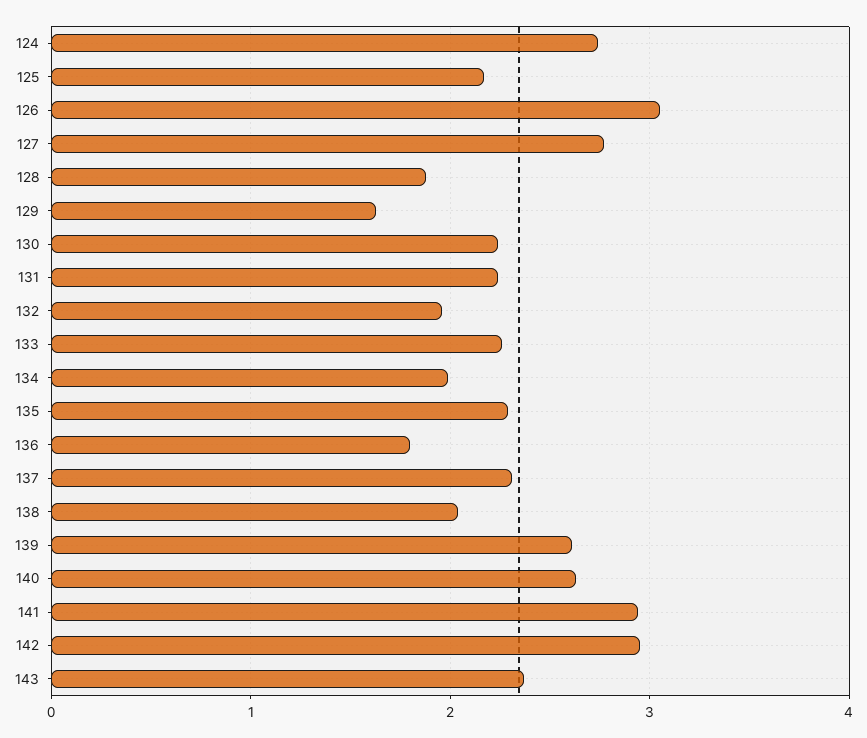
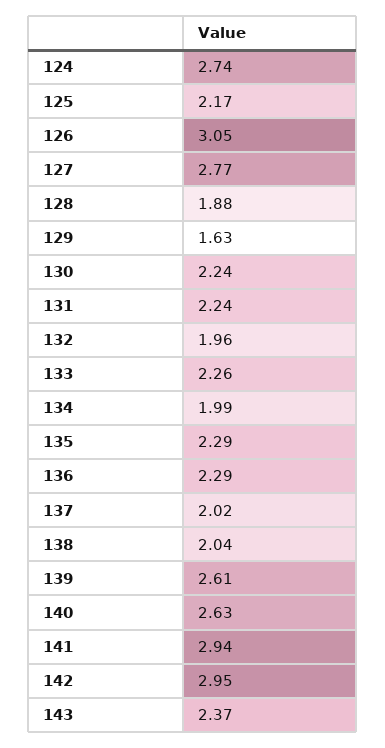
136: 1.8 -> 2.29
137: 2.3 -> 2.02

